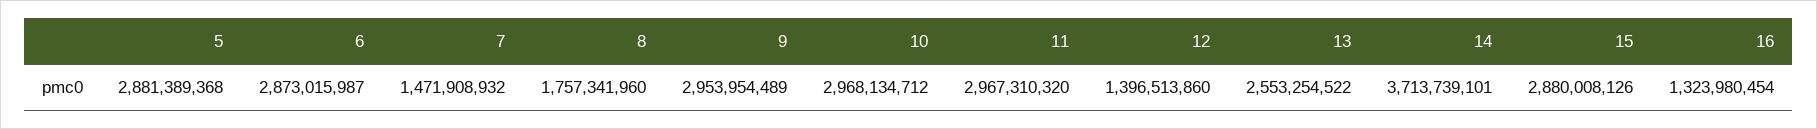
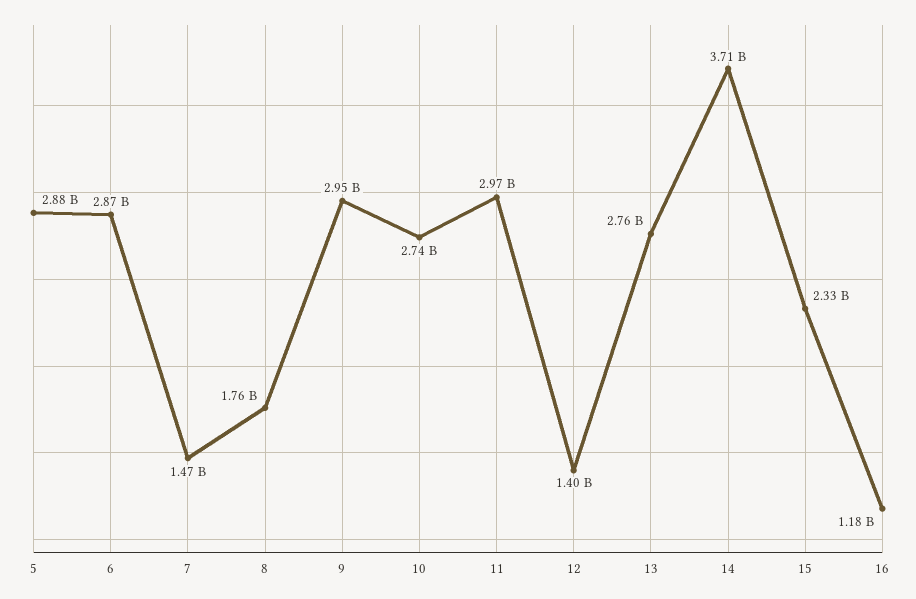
10: 2968134712 -> 2740000000
13: 2553254522 -> 2760000000
15: 2880008126 -> 2330000000
16: 1323980454 -> 1180000000

